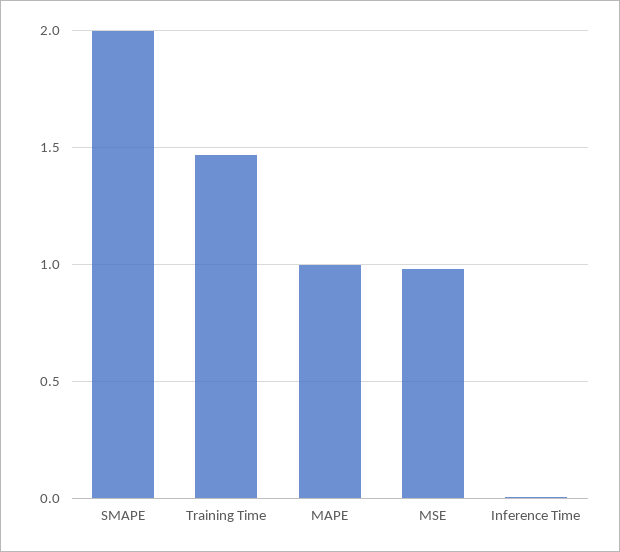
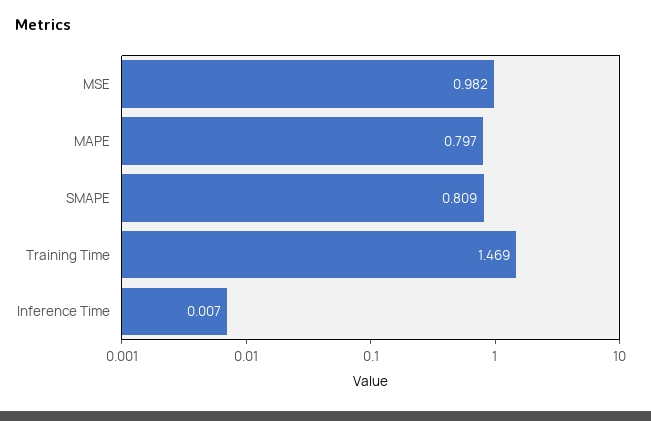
SMAPE: 2 -> 0.809
MAPE: 1 -> 0.797

